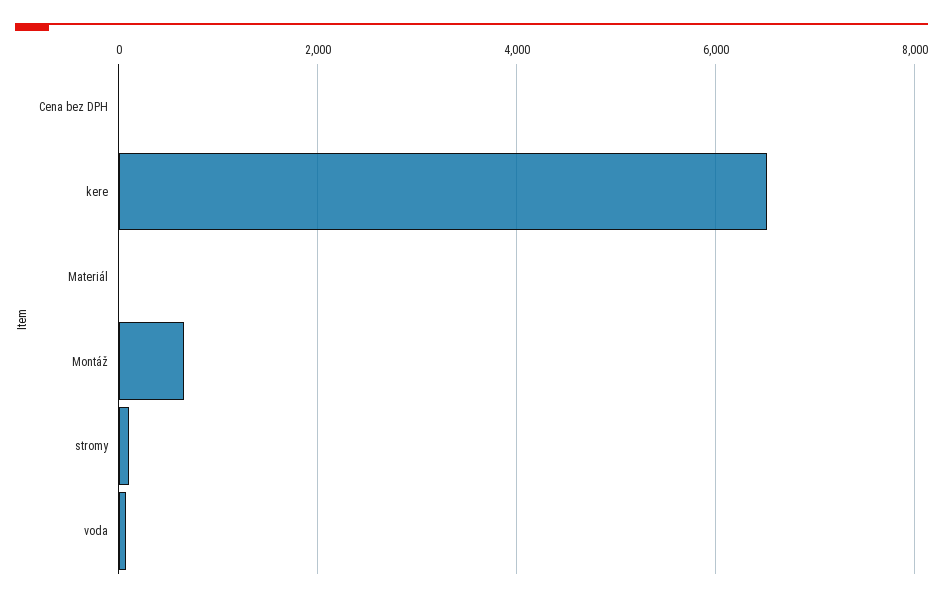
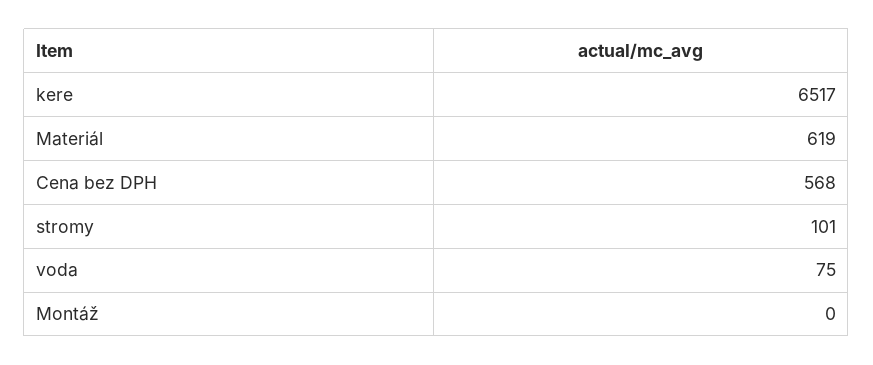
Cena bez DPH: 0 -> 568
Materiál: 0 -> 619
Montáž: 600 -> 0

